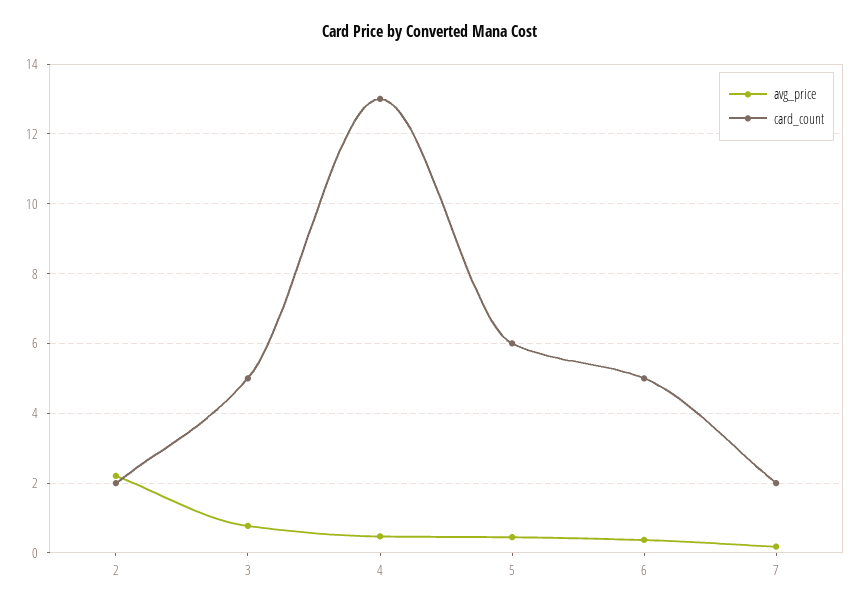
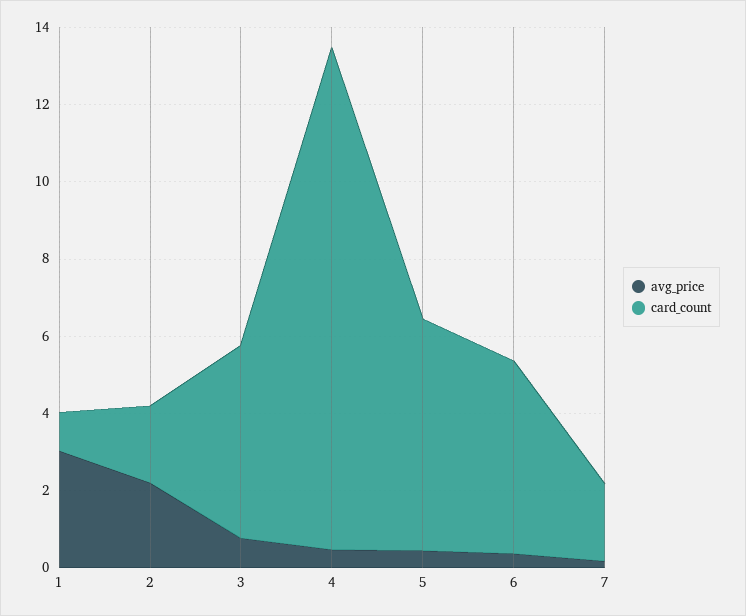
avg_price, 1: none -> 3
card_count, 1: none -> 1

